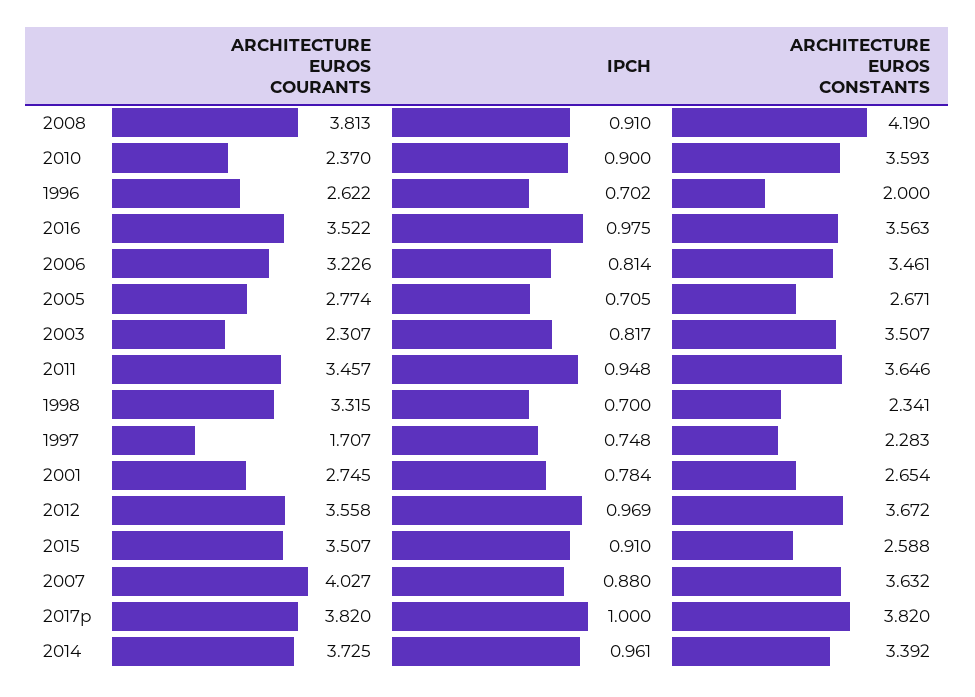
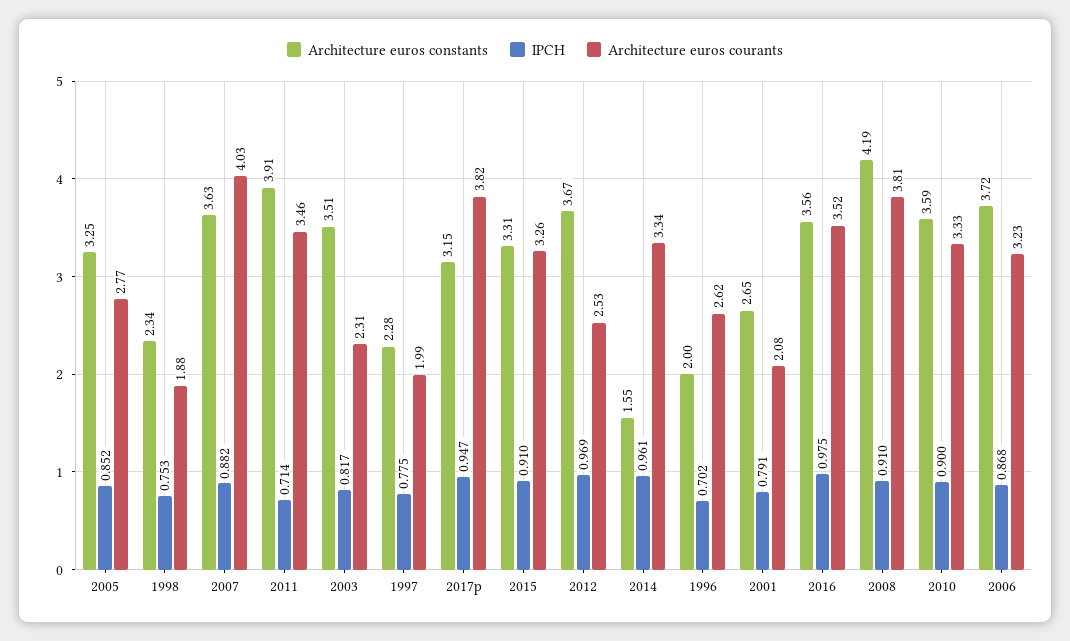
ARCHITECTURE EUROS COURANTS, 2010: 2.37 -> 3.33
IPCH, 2006: 0.814 -> 0.868
ARCHITECTURE EUROS CONSTANTS, 2006: 3.461 -> 3.72
IPCH, 2005: 0.705 -> 0.852
ARCHITECTURE EUROS CONSTANTS, 2005: 2.671 -> 3.25
IPCH, 2011: 0.948 -> 0.714
ARCHITECTURE EUROS CONSTANTS, 2011: 3.646 -> 3.91
ARCHITECTURE EUROS COURANTS, 1998: 3.315 -> 1.88
IPCH, 1998: 0.7 -> 0.753
ARCHITECTURE EUROS COURANTS, 1997: 1.707 -> 1.99
IPCH, 1997: 0.748 -> 0.775
ARCHITECTURE EUROS COURANTS, 2001: 2.745 -> 2.08
IPCH, 2001: 0.784 -> 0.791
ARCHITECTURE EUROS COURANTS, 2012: 3.558 -> 2.53
ARCHITECTURE EUROS COURANTS, 2015: 3.507 -> 3.26
ARCHITECTURE EUROS CONSTANTS, 2015: 2.588 -> 3.31
IPCH, 2007: 0.88 -> 0.882
IPCH, 2017p: 1 -> 0.947
ARCHITECTURE EUROS CONSTANTS, 2017p: 3.82 -> 3.15
ARCHITECTURE EUROS COURANTS, 2014: 3.725 -> 3.34
ARCHITECTURE EUROS CONSTANTS, 2014: 3.392 -> 1.55

